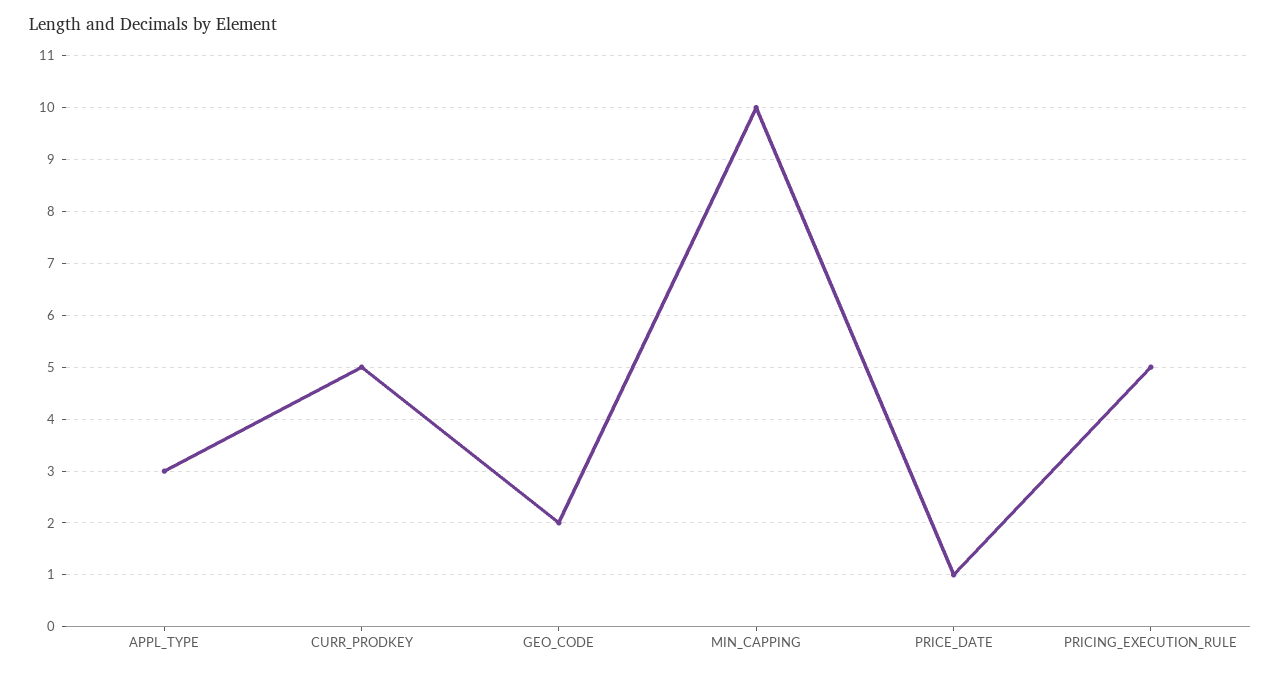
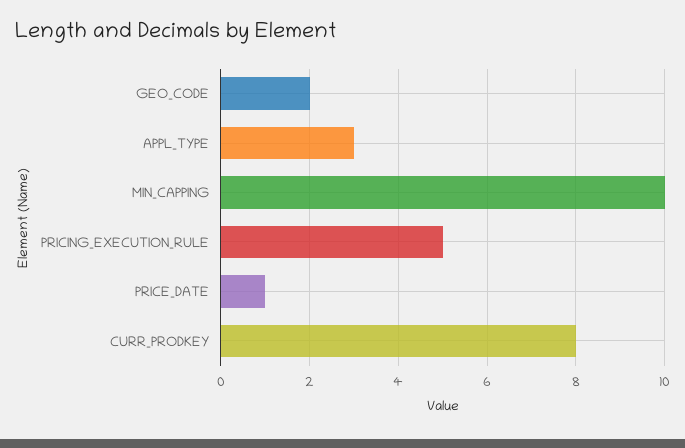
CURR_PRODKEY: 5 -> 8

